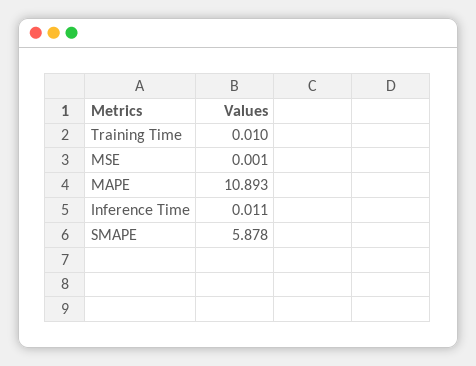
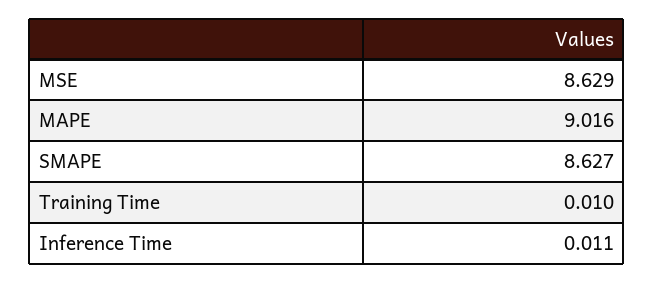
MSE: 0.001 -> 8.629
MAPE: 10.893 -> 9.016
SMAPE: 5.878 -> 8.627

